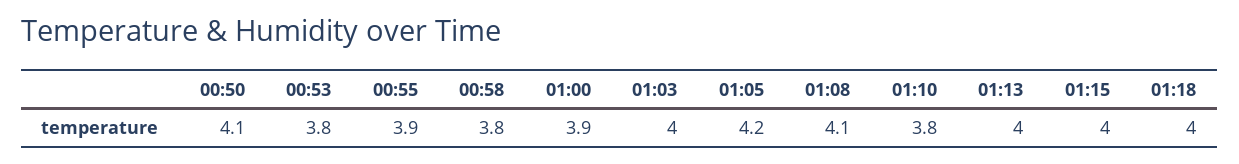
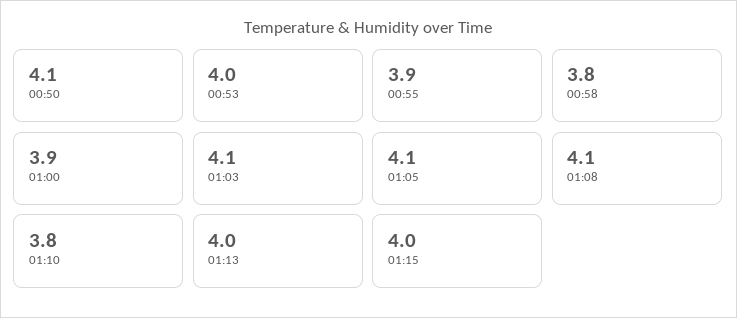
00:53: 3.8 -> 4
01:03: 4 -> 4.1
01:05: 4.2 -> 4.1
01:18: 4 -> none

